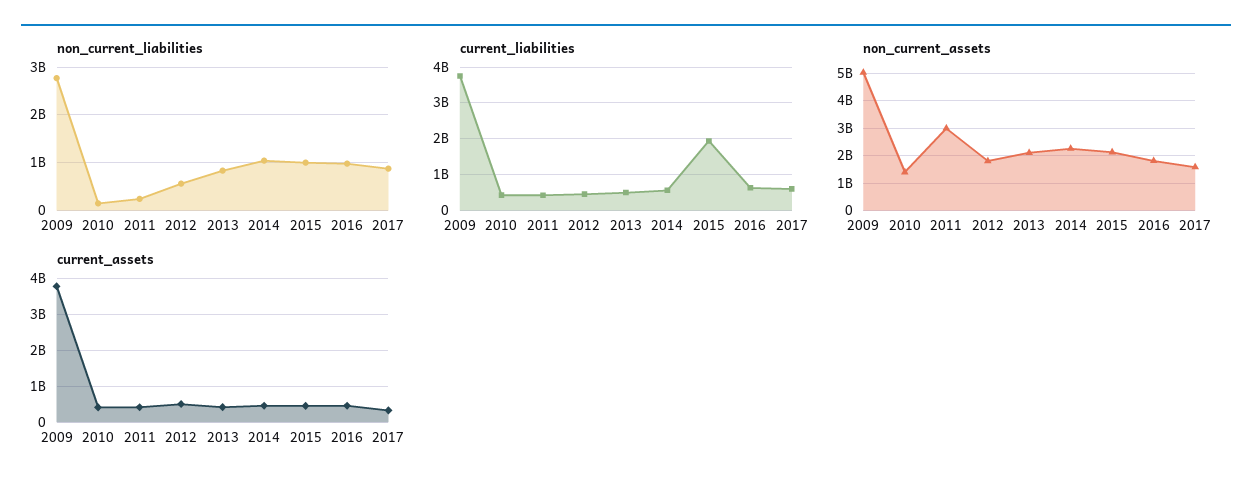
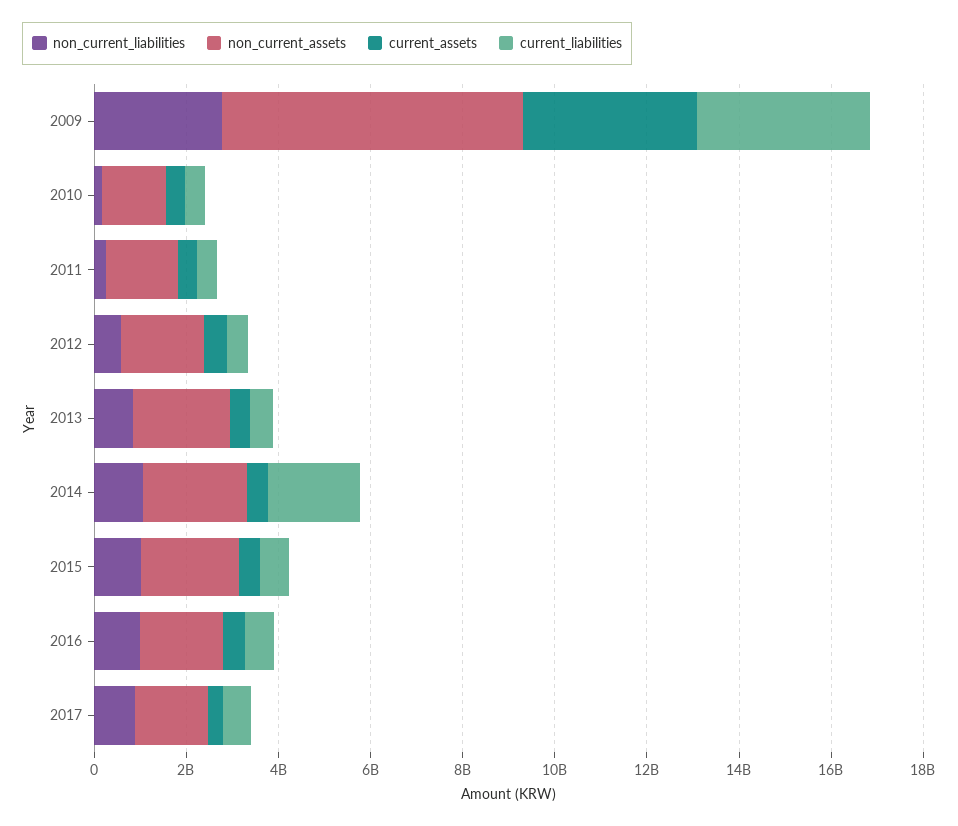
current_liabilities, 2014: 600000000 -> 2000000000
current_liabilities, 2015: 2000000000 -> 500000000
non_current_assets, 2009: 5000000000 -> 6500000000
non_current_assets, 2011: 3000000000 -> 1500000000

